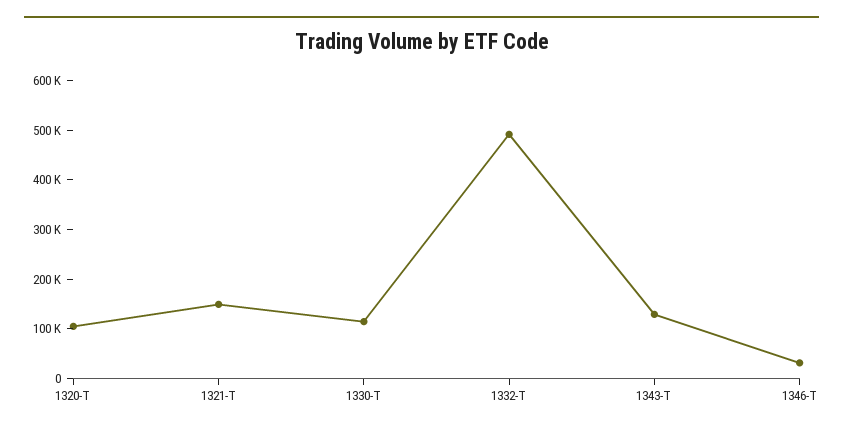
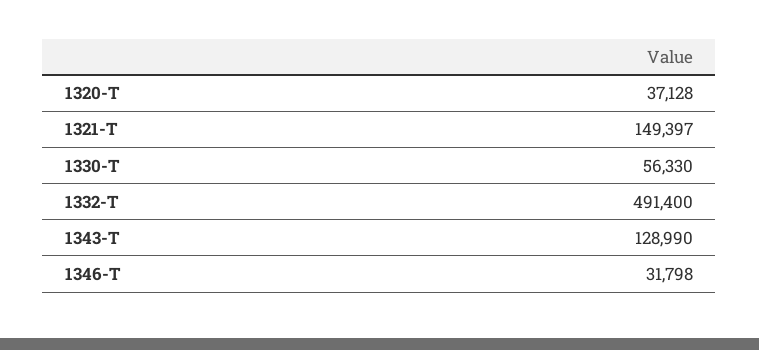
1320-T: 100000 -> 37128
1330-T: 120000 -> 56330

